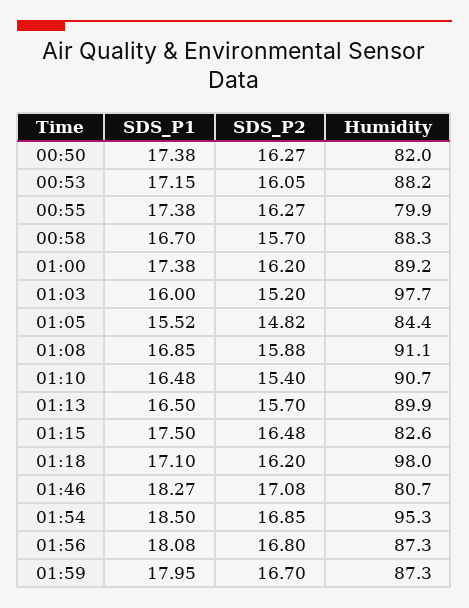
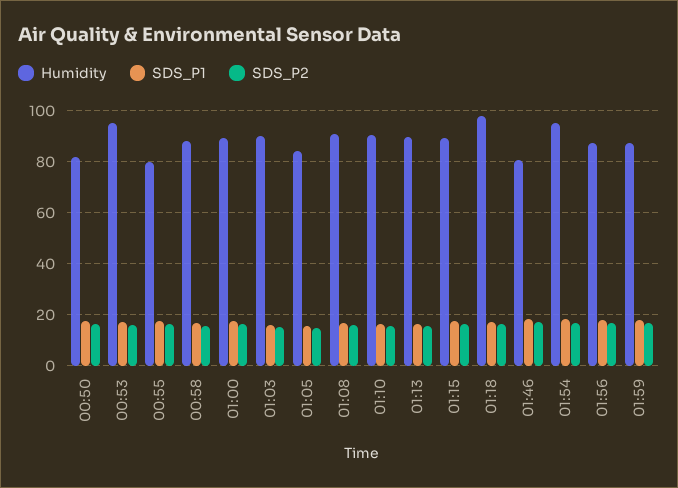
Humidity, 00:53: 88.2 -> 95
Humidity, 01:03: 97.7 -> 90
Humidity, 01:15: 82.6 -> 90

